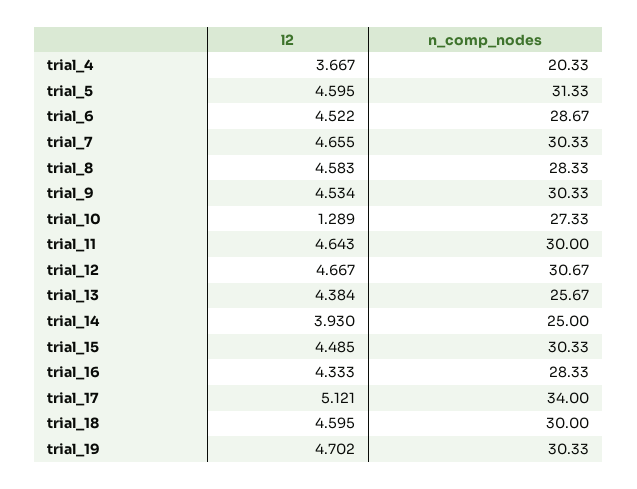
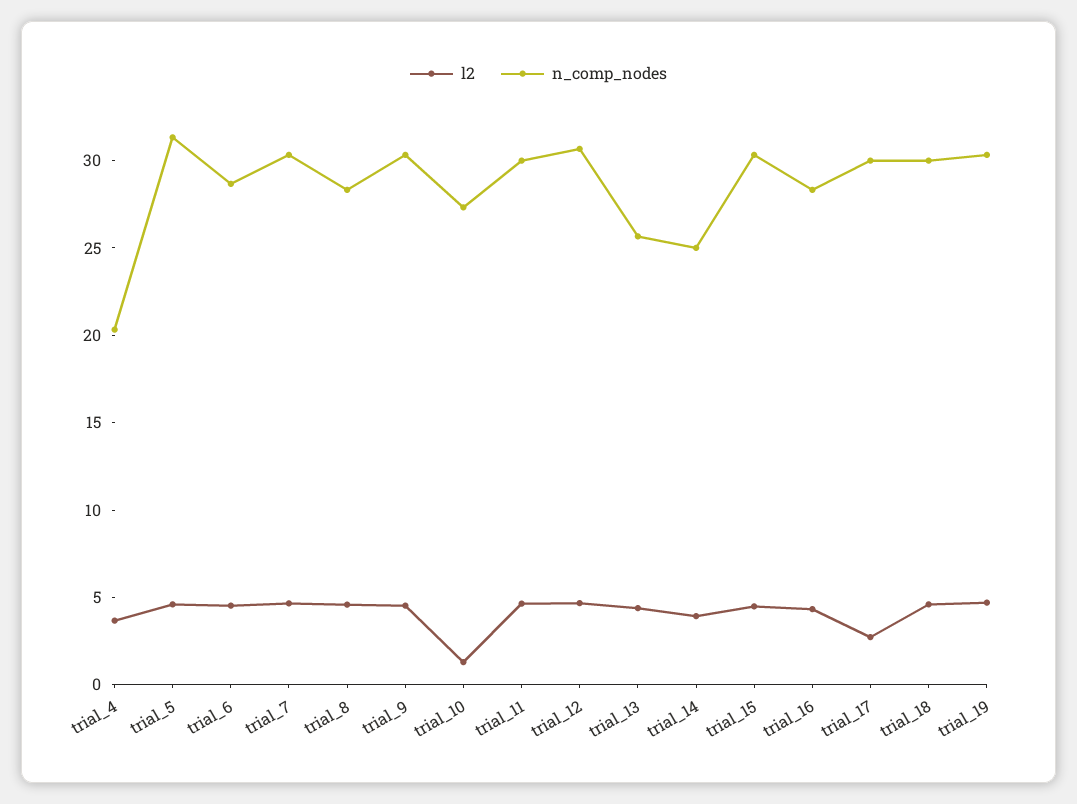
l2, trial_17: 5.121 -> 3
n_comp_nodes, trial_17: 34 -> 30

